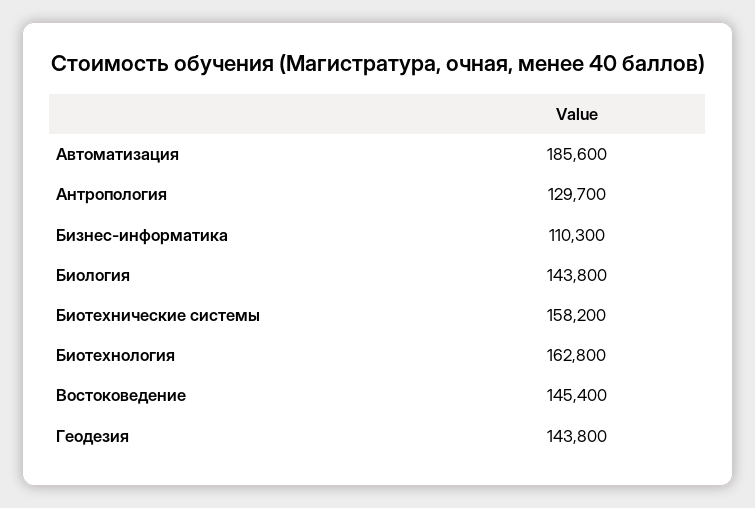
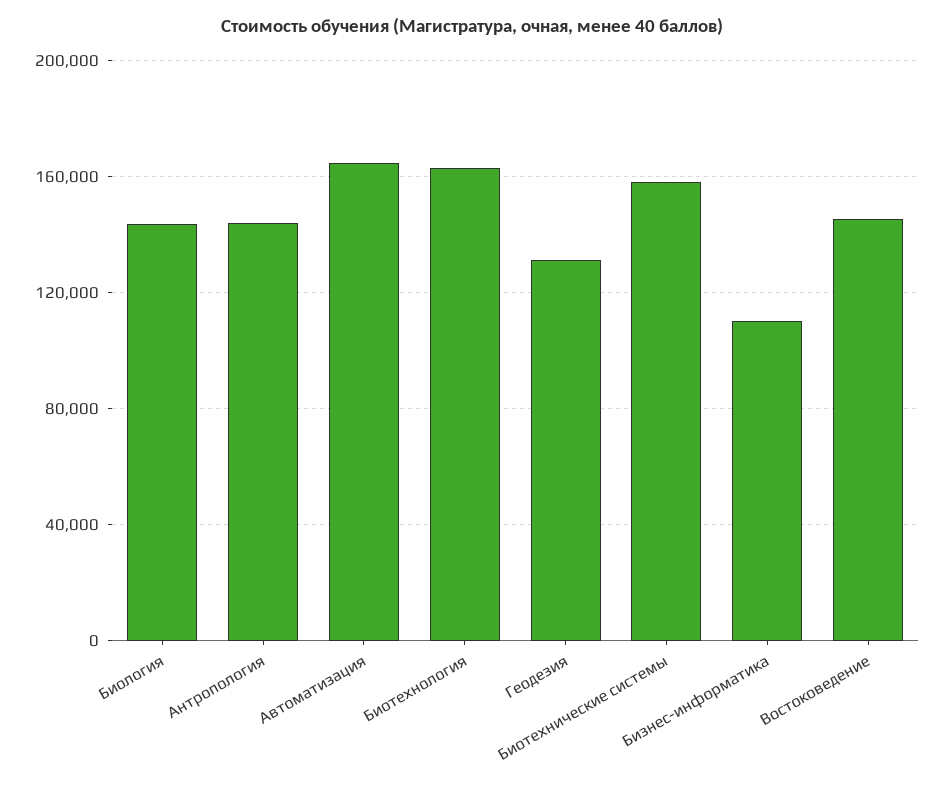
Автоматизация: 185600 -> 165000
Антропология: 129700 -> 145000
Геодезия: 143800 -> 130000

